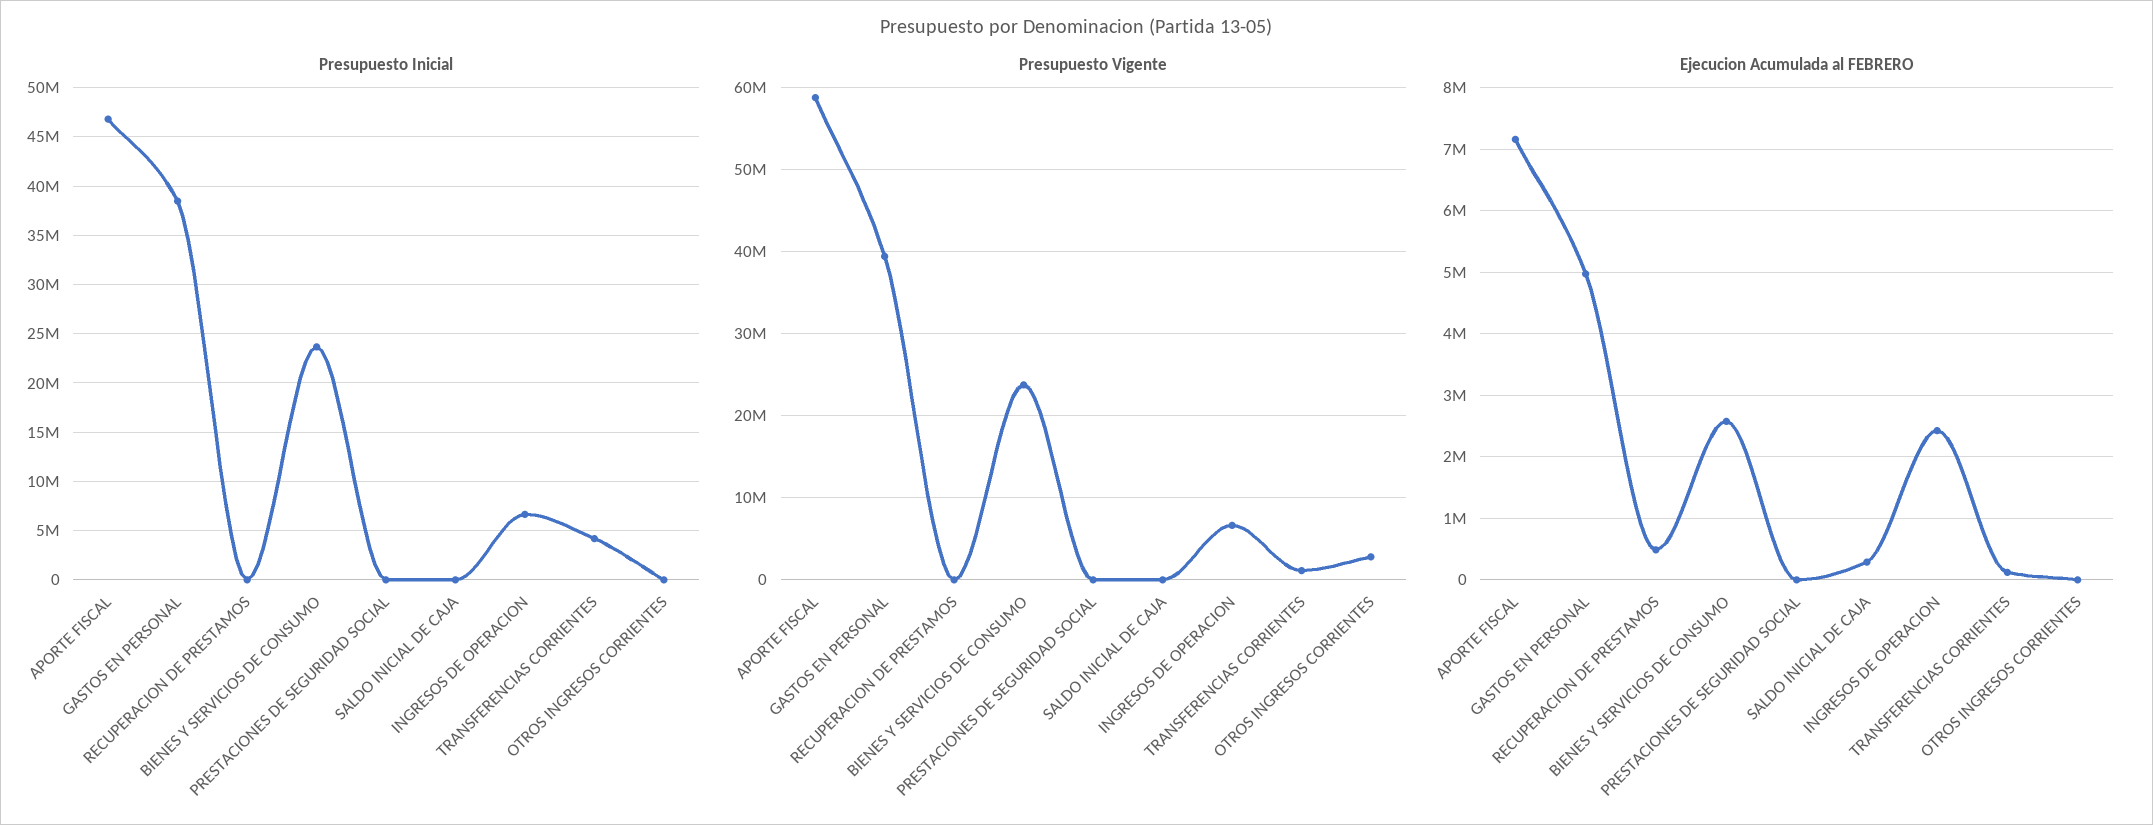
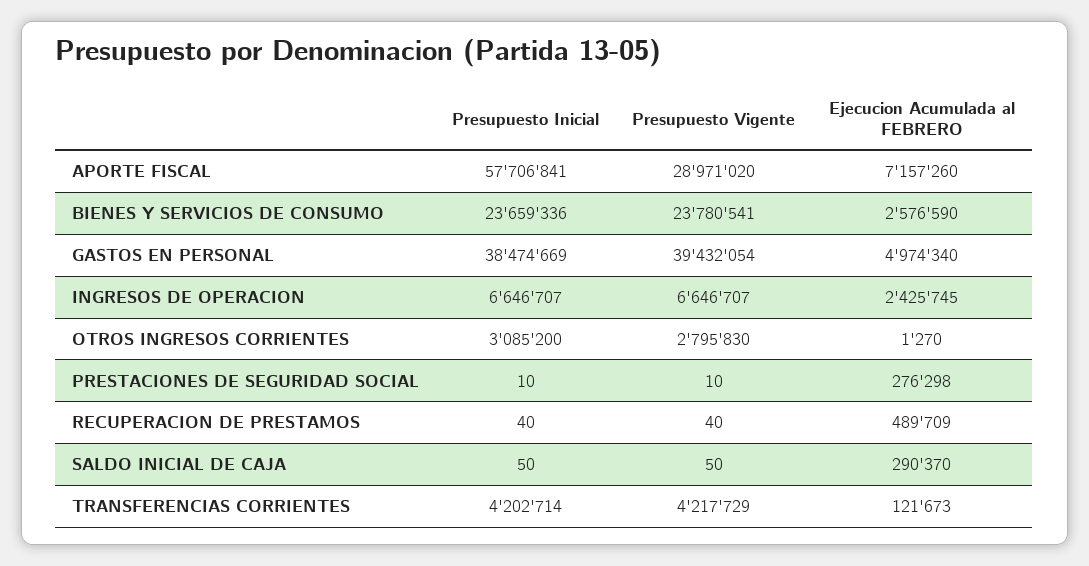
Presupuesto Inicial, APORTE FISCAL: 47000000 -> 57706841
Presupuesto Inicial, OTROS INGRESOS CORRIENTES: 0 -> 3085200
Presupuesto Vigente, APORTE FISCAL: 59000000 -> 28971020
Presupuesto Vigente, TRANSFERENCIAS CORRIENTES: 1000000 -> 4217729
Ejecucion Acumulada al FEBRERO, PRESTACIONES DE SEGURIDAD SOCIAL: 0 -> 276298

